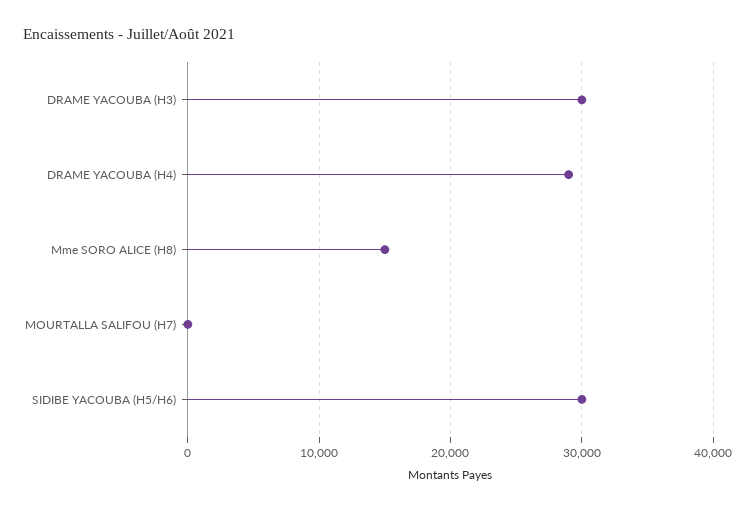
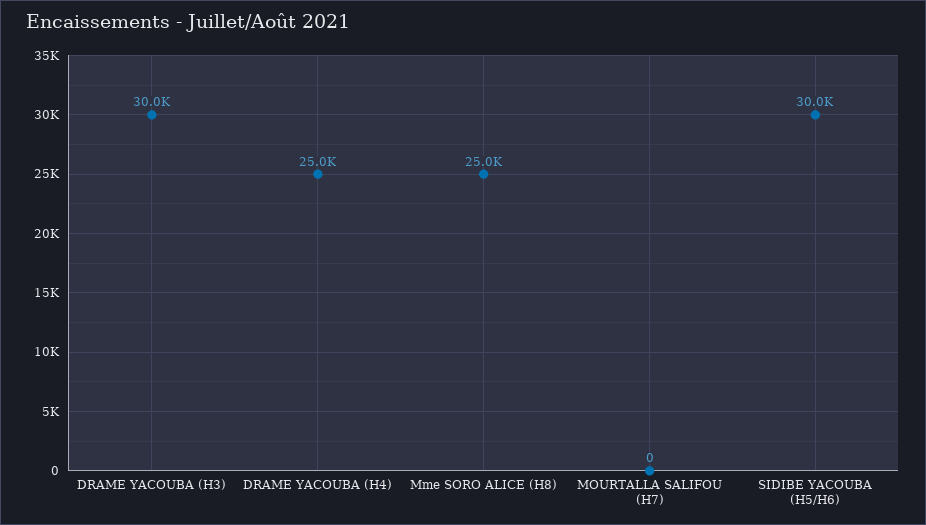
DRAME YACOUBA (H4): 29000 -> 25000
Mme SORO ALICE (H8): 15000 -> 25000

